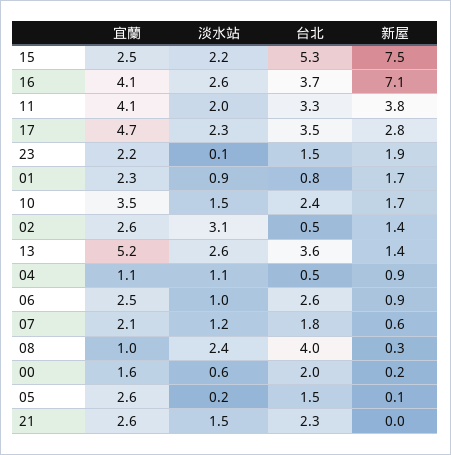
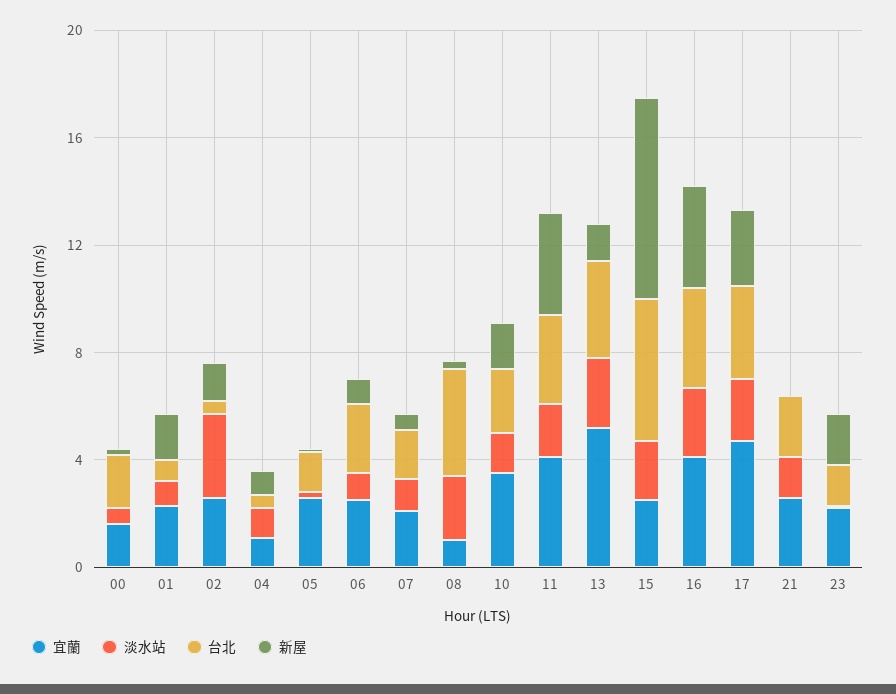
新屋, 16: 7.1 -> 4

